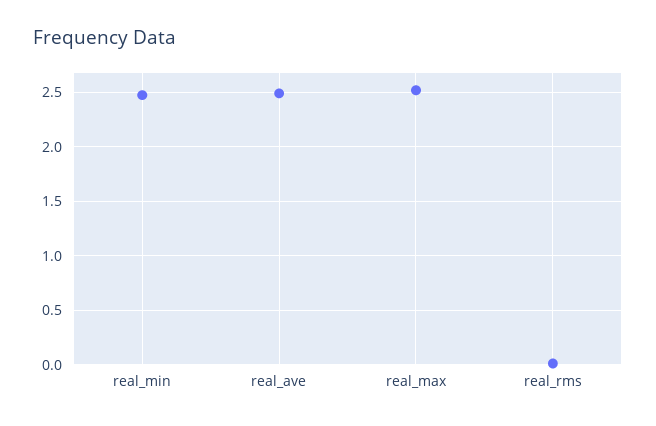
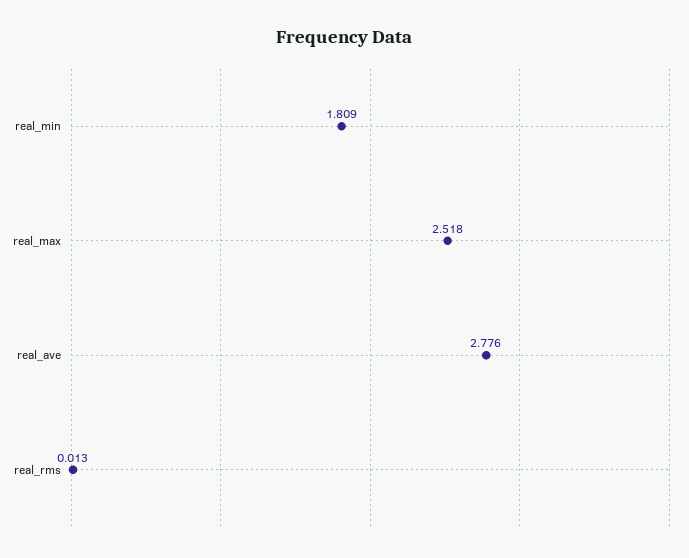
real_min: 2.5 -> 1.809
real_ave: 2.5 -> 2.776

